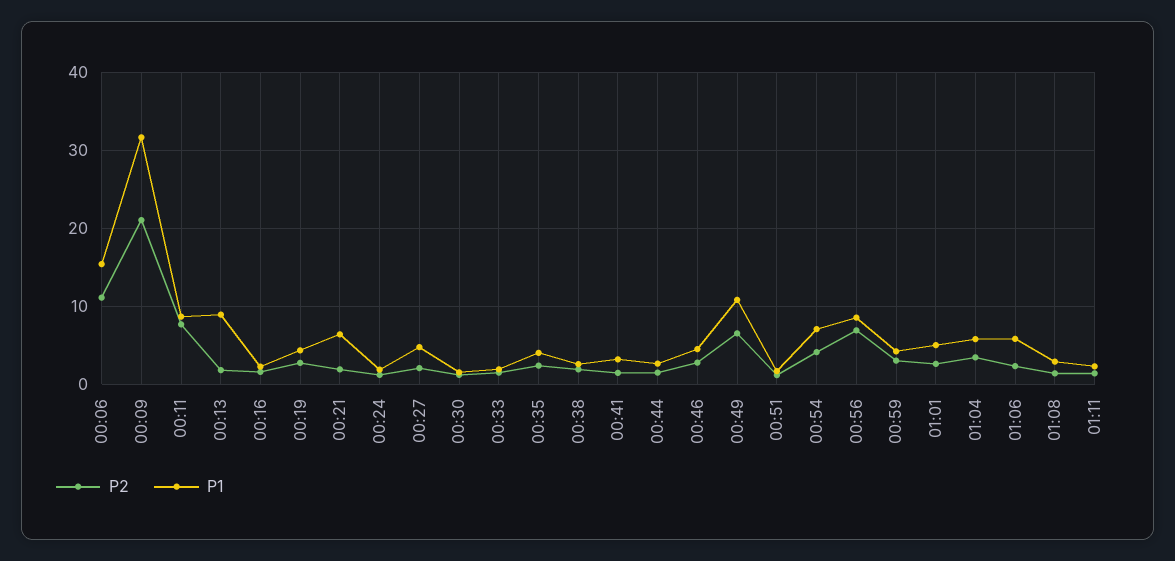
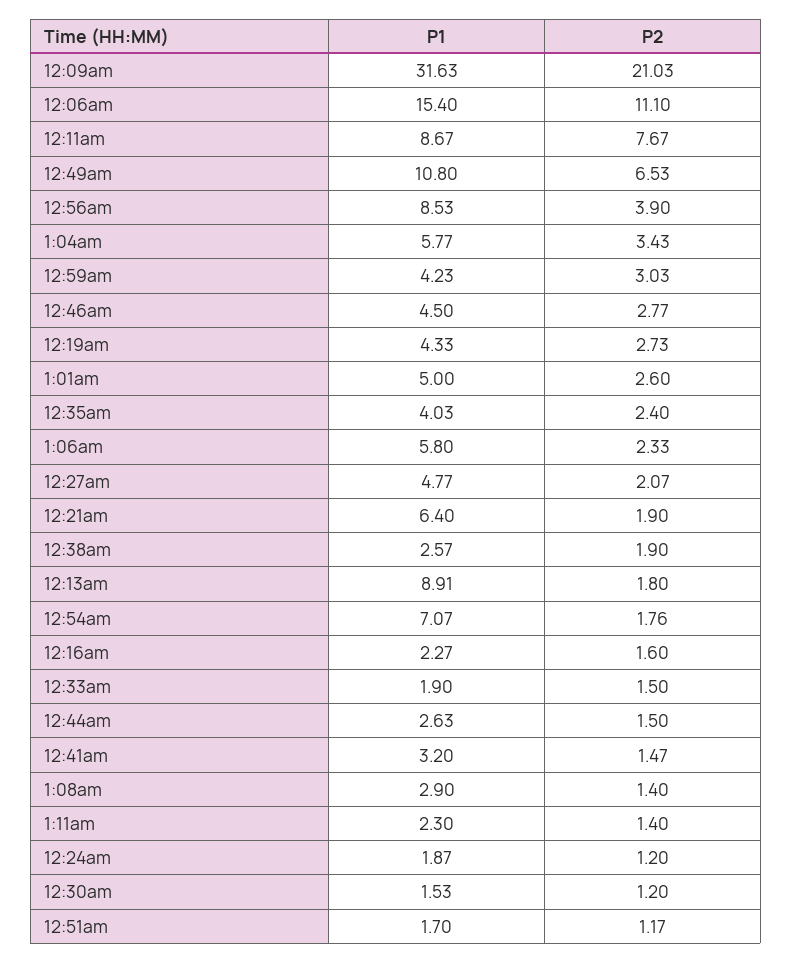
P2, 00:54: 4 -> 1.76
P2, 00:56: 7 -> 3.9

